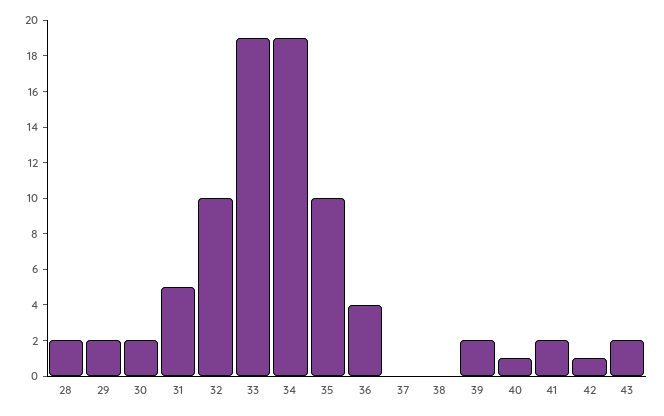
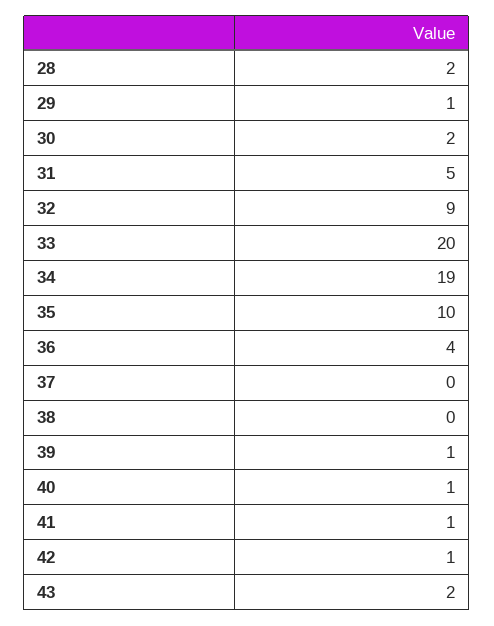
29: 2 -> 1
32: 10 -> 9
33: 19 -> 20
39: 2 -> 1
41: 2 -> 1

